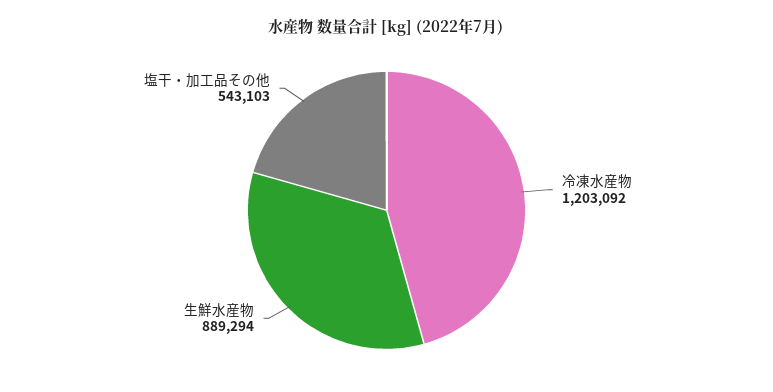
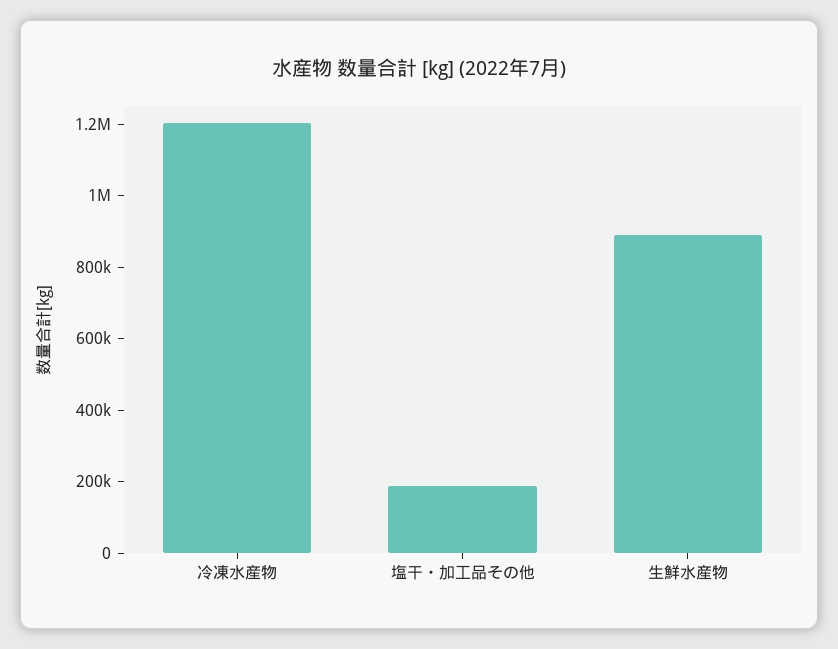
塩干・加工品その他: 543103 -> 200000

